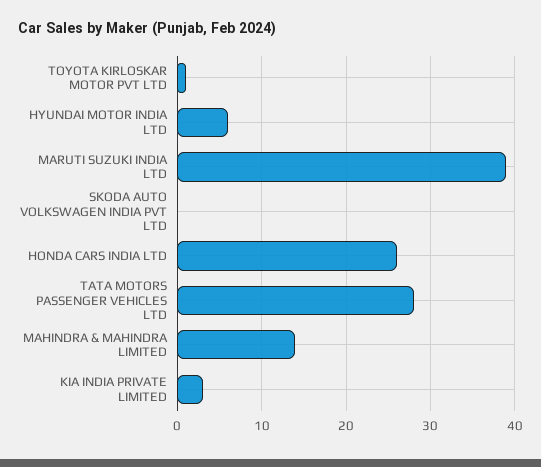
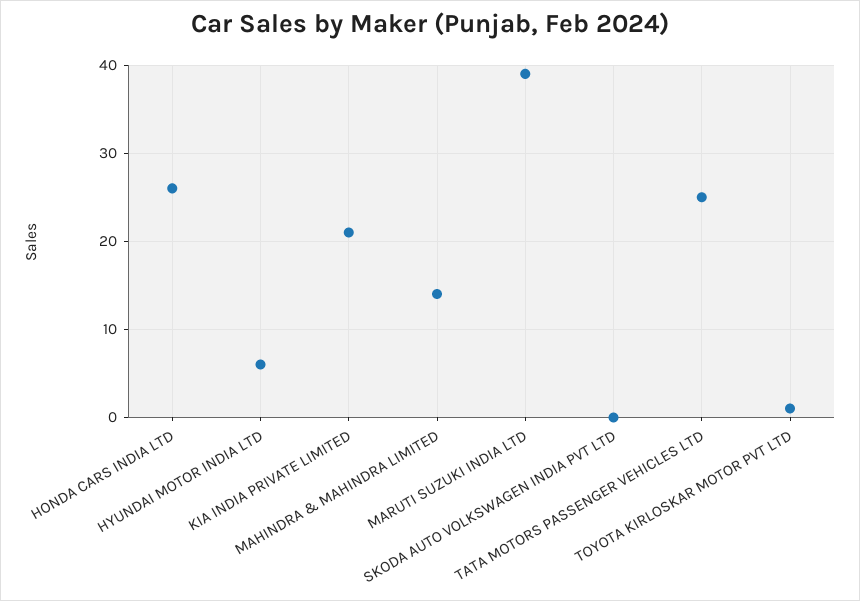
TATA MOTORS PASSENGER VEHICLES LTD: 28 -> 25
KIA INDIA PRIVATE LIMITED: 3 -> 21

